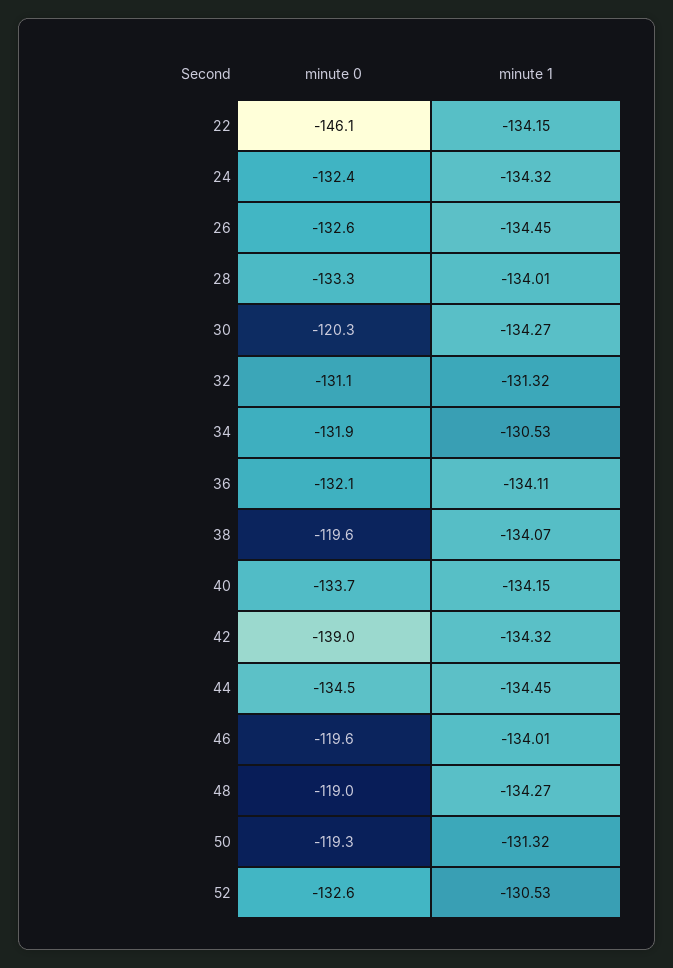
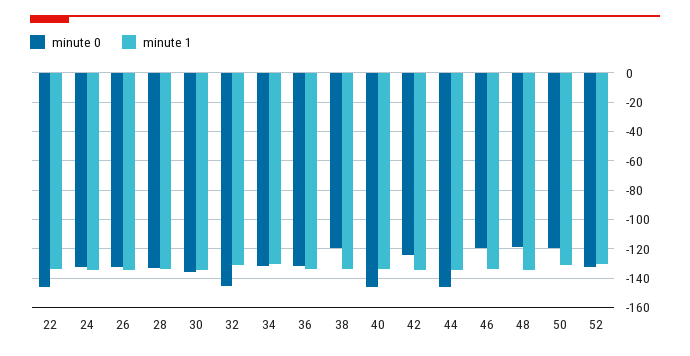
minute 0, 30: -120.3 -> -135
minute 0, 32: -131.1 -> -145
minute 0, 40: -133.7 -> -145
minute 0, 42: -139 -> -125
minute 0, 44: -134.5 -> -145

